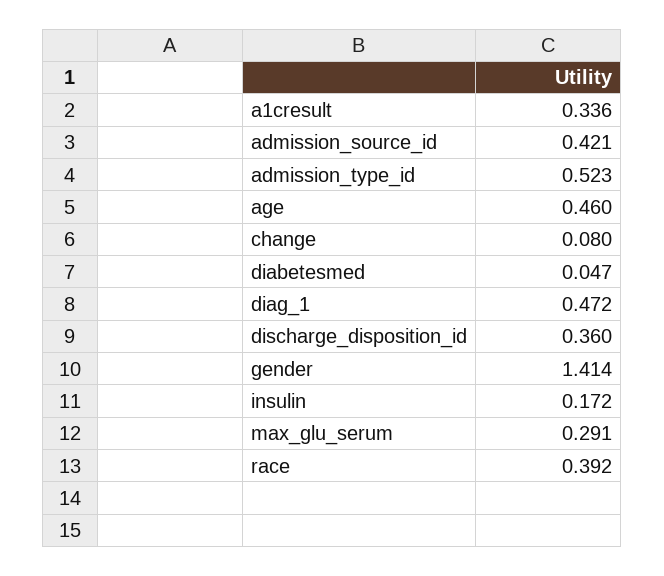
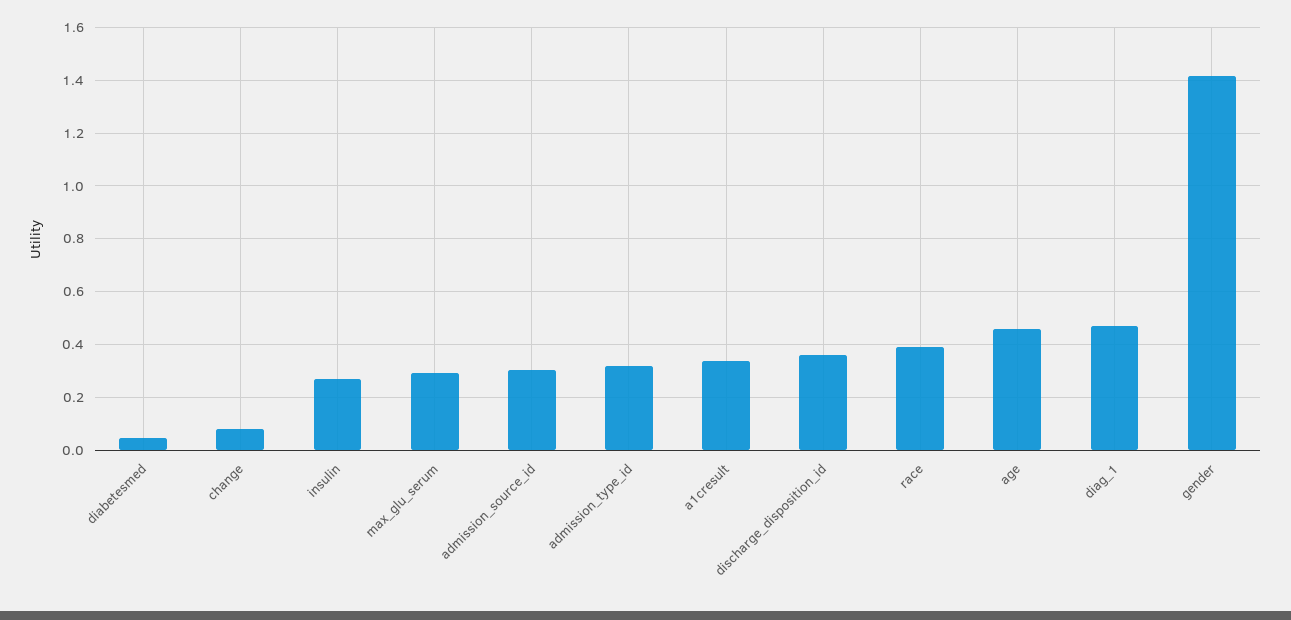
admission_source_id: 0.421 -> 0.3
admission_type_id: 0.523 -> 0.325
insulin: 0.172 -> 0.275

